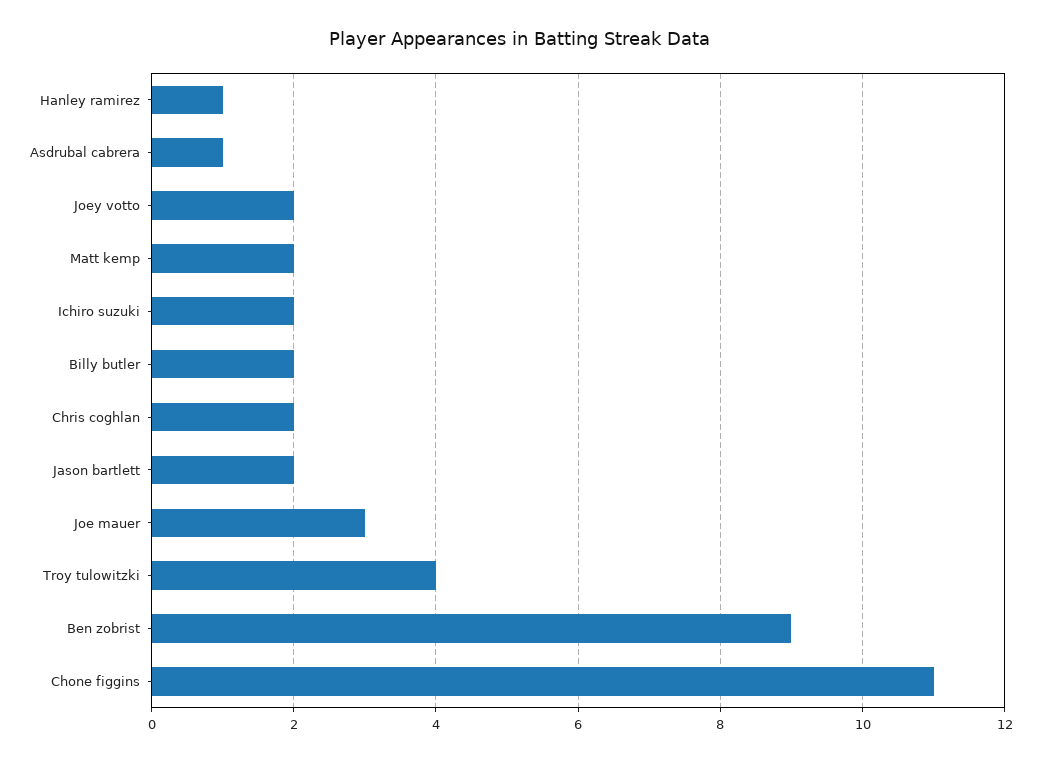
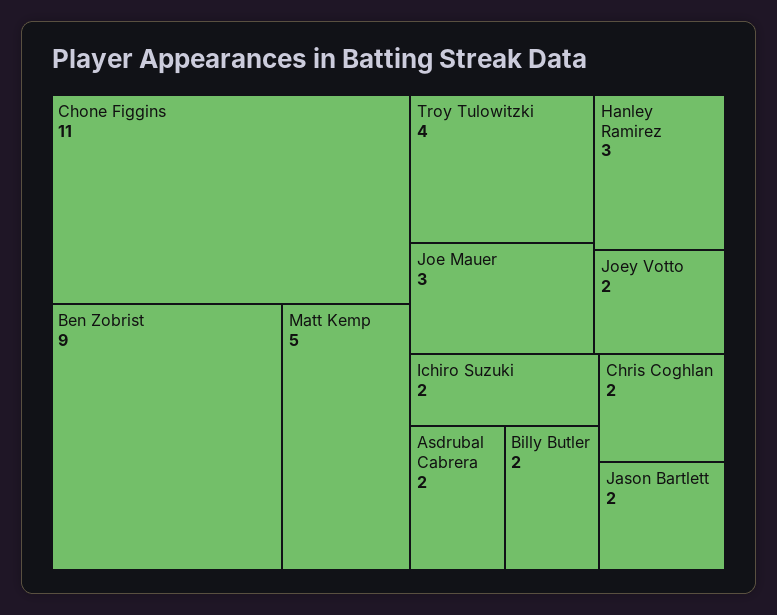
Hanley ramirez: 1 -> 3
Asdrubal cabrera: 1 -> 2
Matt kemp: 2 -> 5

